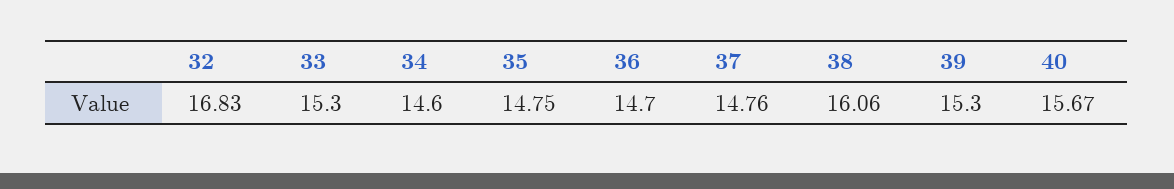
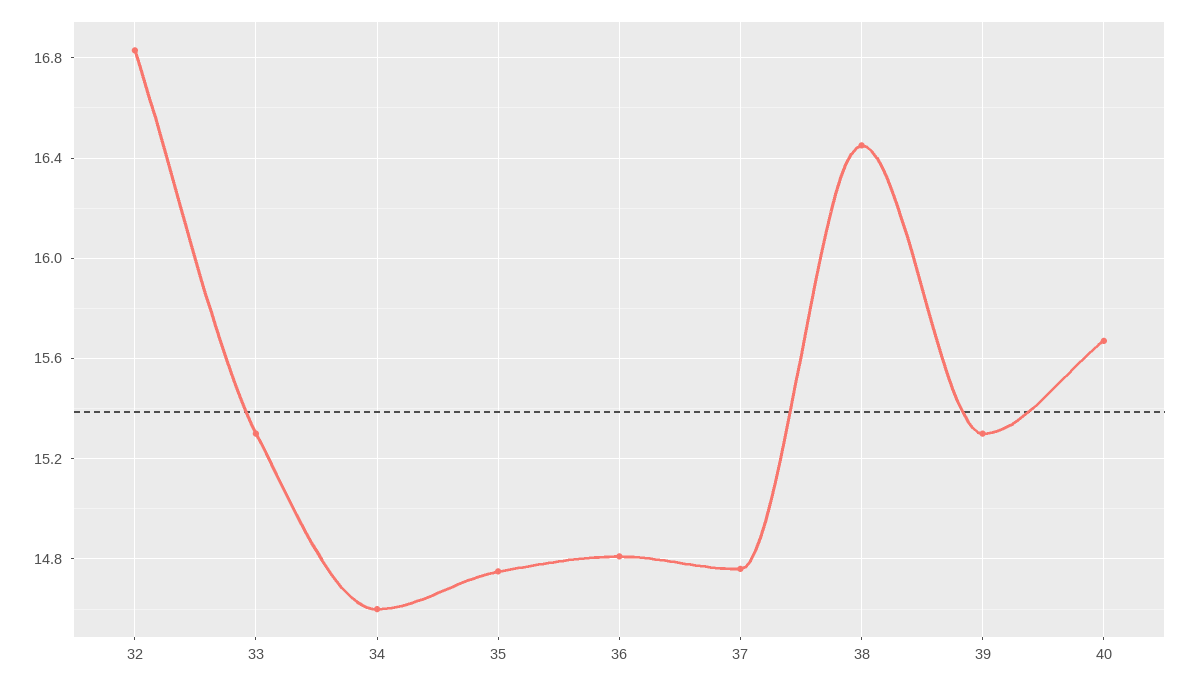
36: 14.7 -> 14.8
38: 16.06 -> 16.45

